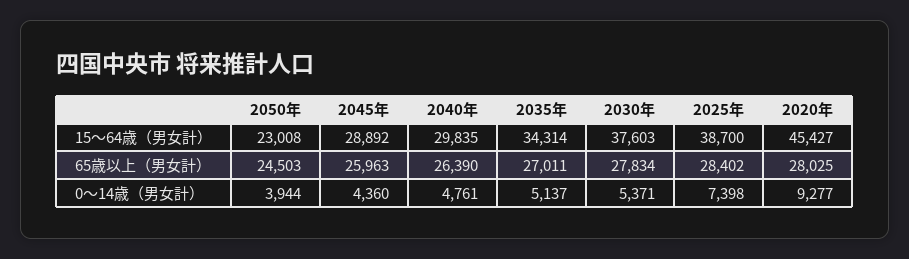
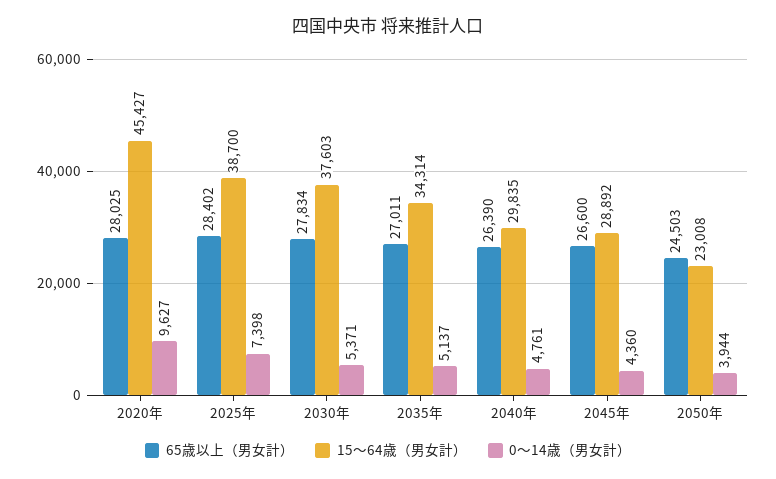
65歳以上（男女計）, 2045年: 25963 -> 26600
0～14歳（男女計）, 2020年: 9277 -> 9627

